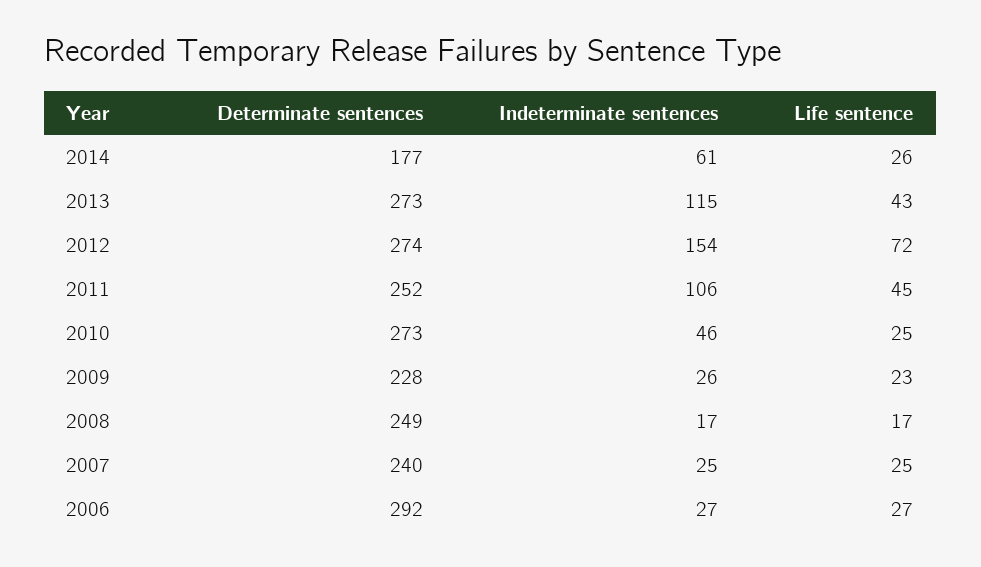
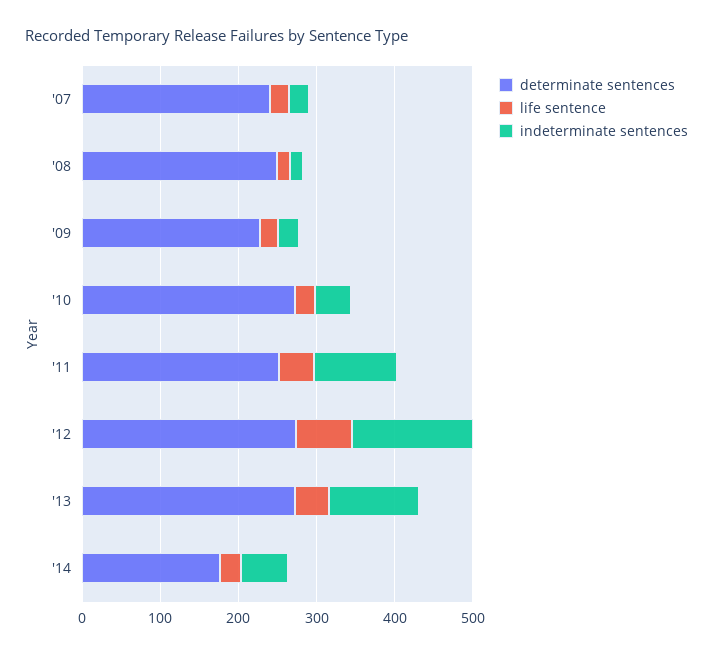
Determinate sentences, 2006: 292 -> none
Indeterminate sentences, 2006: 27 -> none
Life sentence, 2006: 27 -> none

